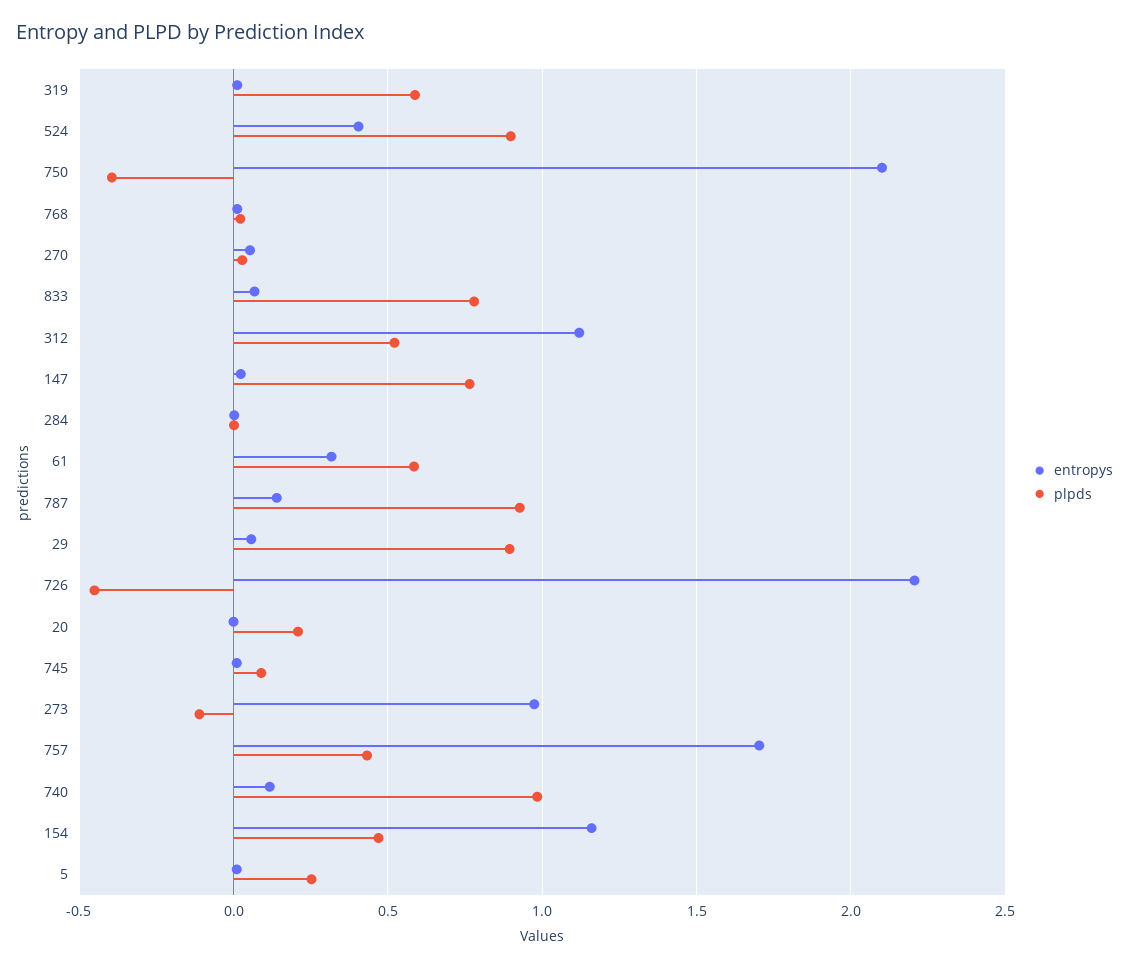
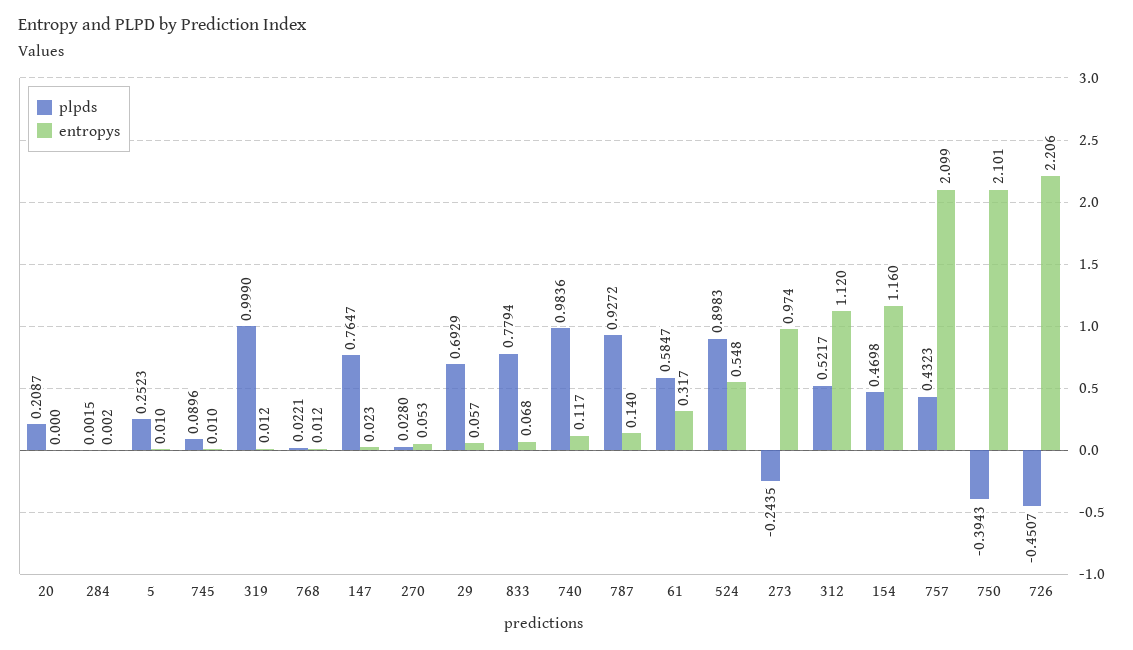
plpds, 319: 0.6 -> 0.999
entropys, 524: 0.4 -> 0.548
plpds, 29: 0.9 -> 0.6929
plpds, 273: -0.1 -> -0.2435
entropys, 757: 1.7 -> 2.099

